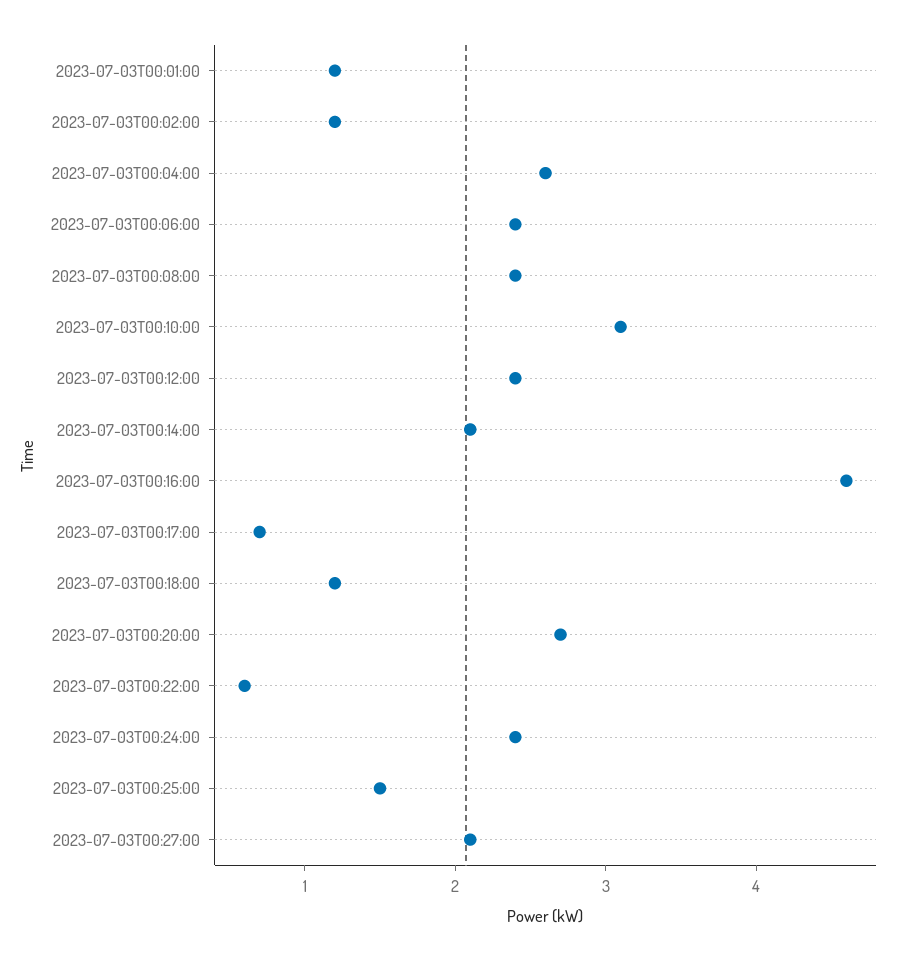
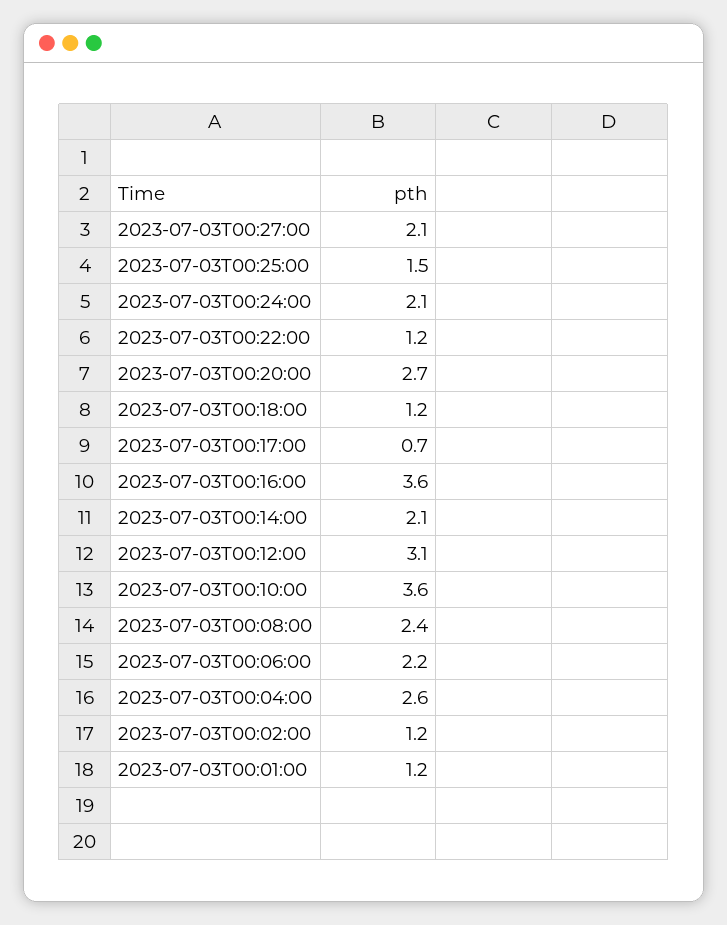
2023-07-03T00:06:00: 2.4 -> 2.2
2023-07-03T00:10:00: 3.1 -> 3.6
2023-07-03T00:12:00: 2.4 -> 3.1
2023-07-03T00:16:00: 4.6 -> 3.6
2023-07-03T00:22:00: 0.6 -> 1.2
2023-07-03T00:24:00: 2.4 -> 2.1

